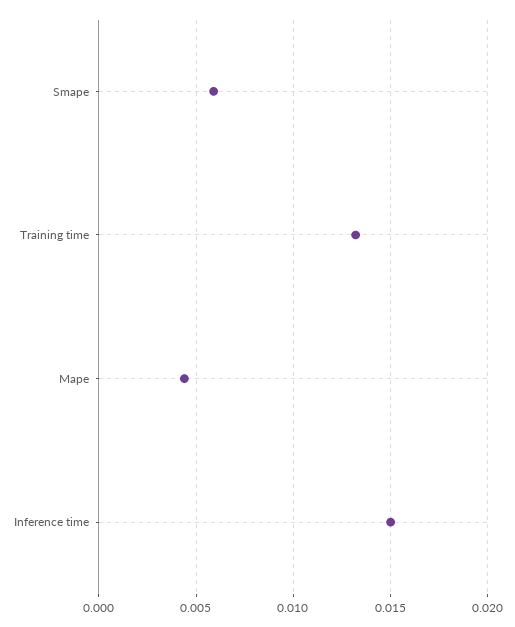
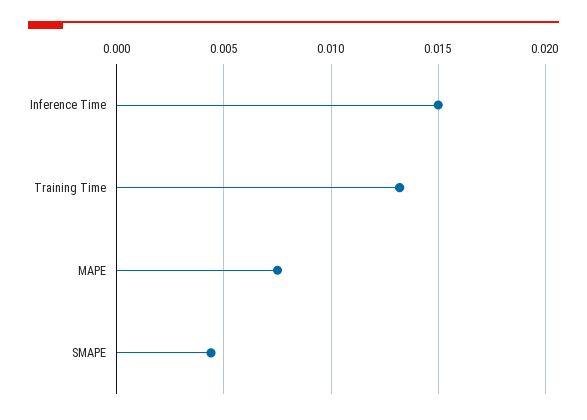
Smape: 0.006 -> 0.0045
Mape: 0.0045 -> 0.0075

